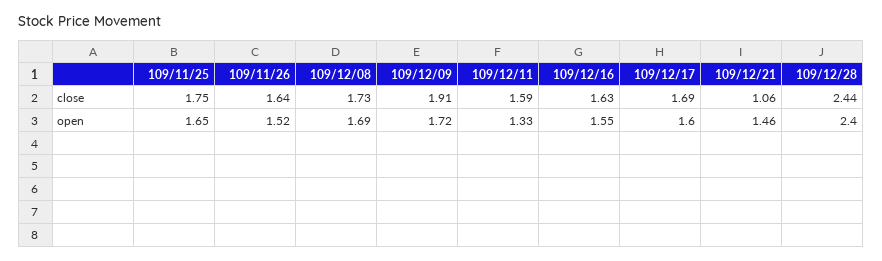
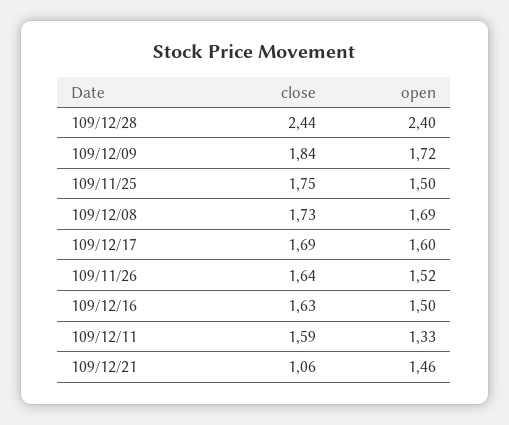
109/12/09, close: 1.91 -> 1.84
109/11/25, open: 1.65 -> 1.5
109/12/16, open: 1.55 -> 1.5

